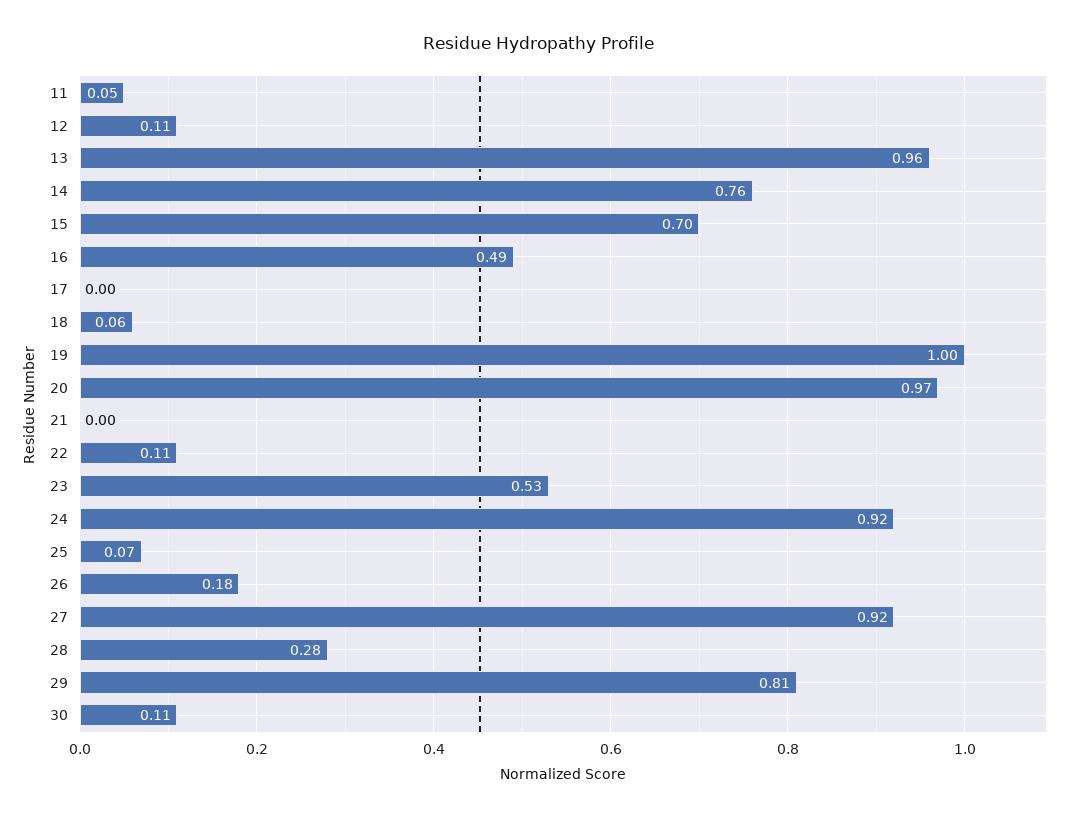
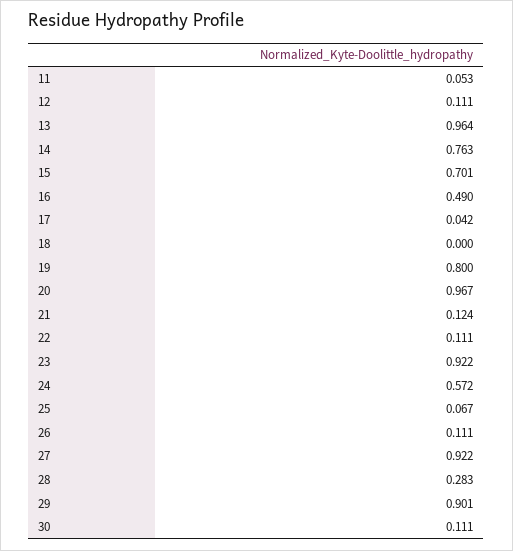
17: 0 -> 0.042
18: 0.06 -> 0
19: 1 -> 0.8
21: 0 -> 0.124
23: 0.53 -> 0.922
24: 0.92 -> 0.572
26: 0.18 -> 0.111
29: 0.81 -> 0.901

